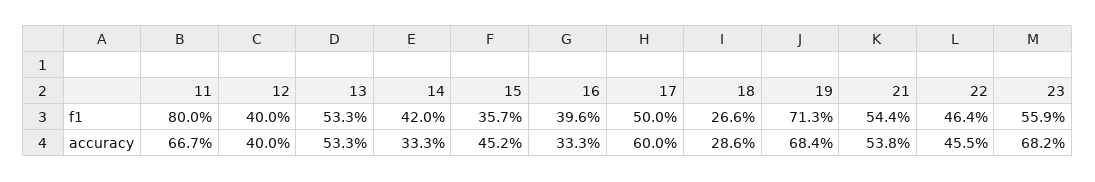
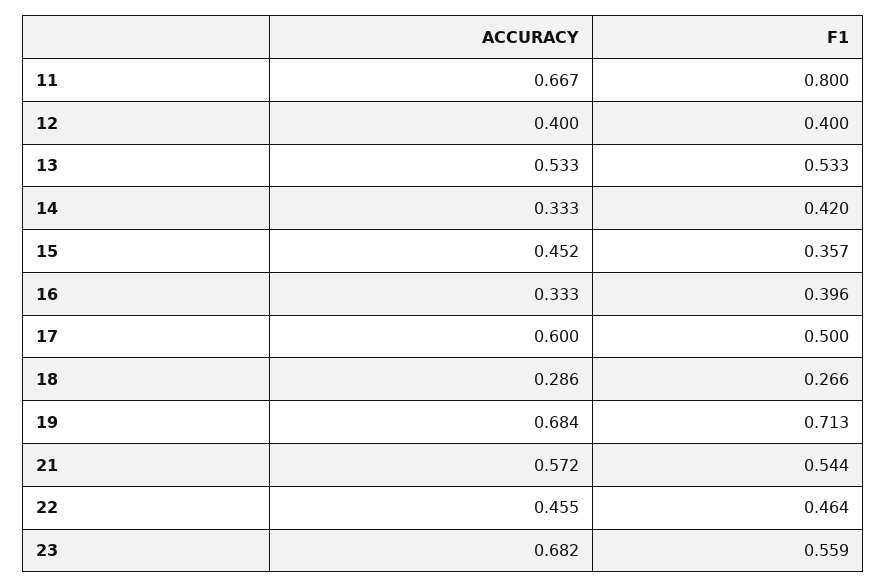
21, accuracy: 0.538 -> 0.572

